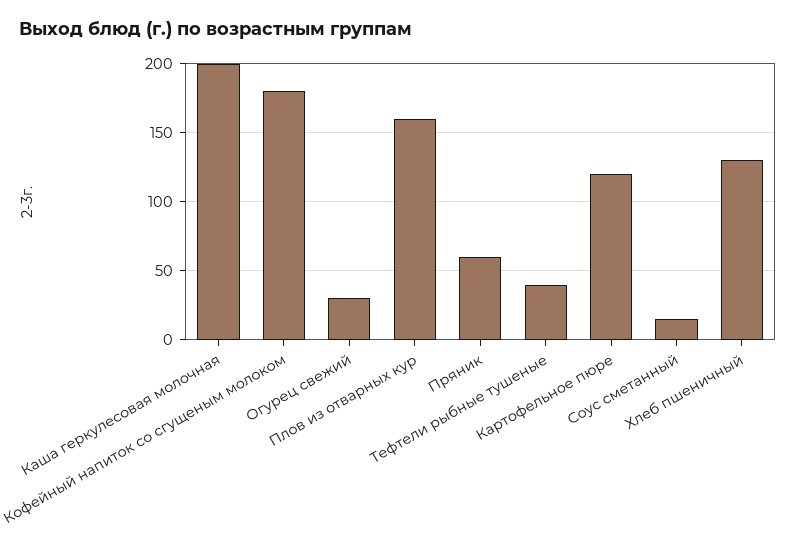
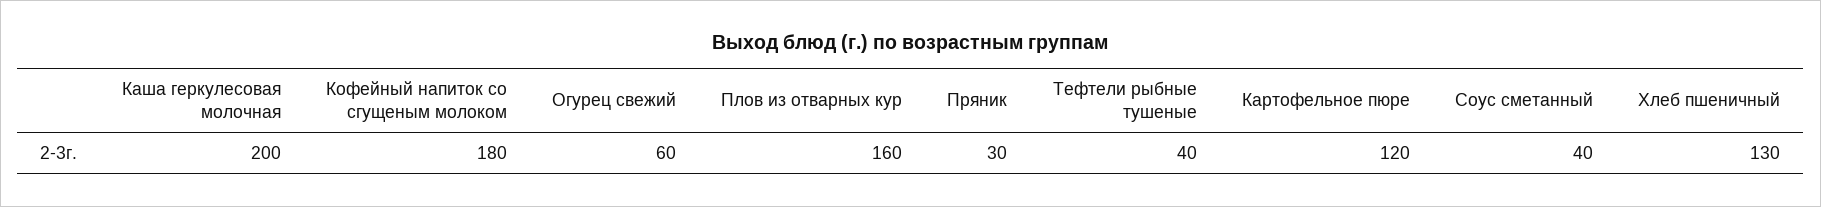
Огурец свежий: 30 -> 60
Пряник: 60 -> 30
Соус сметанный: 15 -> 40

